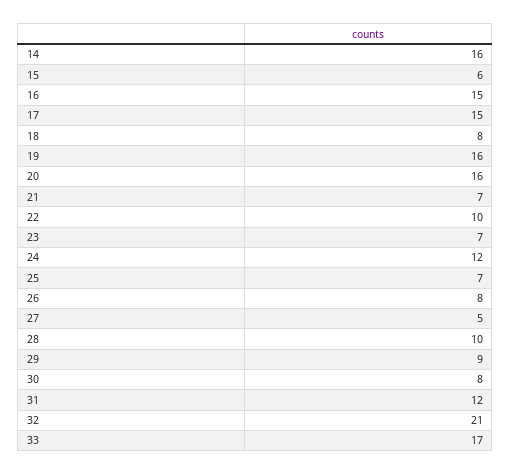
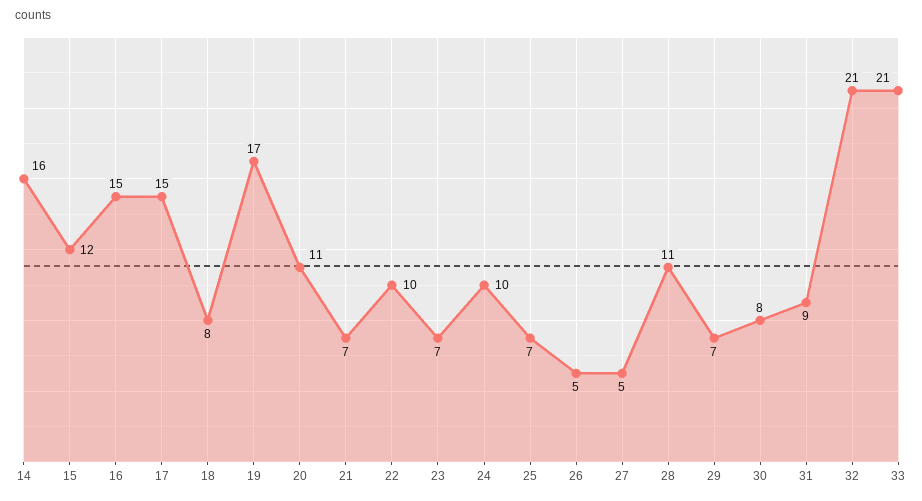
15: 6 -> 12
19: 16 -> 17
20: 16 -> 11
24: 12 -> 10
26: 8 -> 5
28: 10 -> 11
29: 9 -> 7
31: 12 -> 9
33: 17 -> 21

